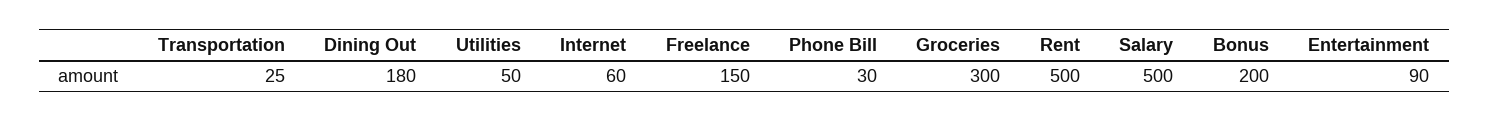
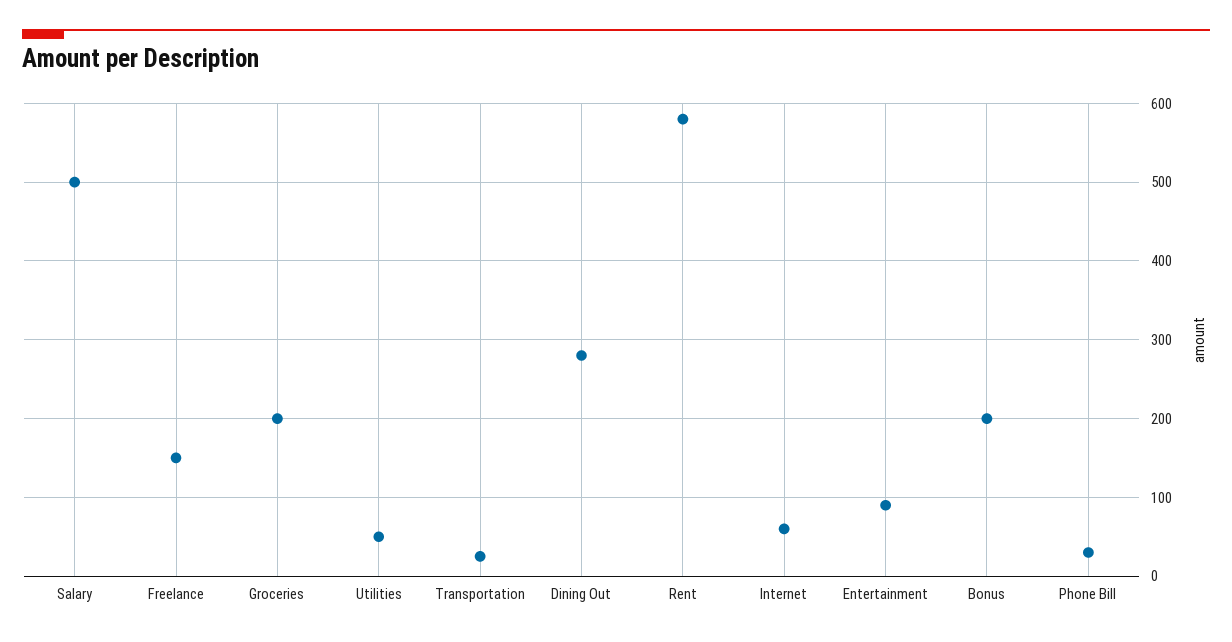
Dining Out: 180 -> 280
Groceries: 300 -> 200
Rent: 500 -> 580

